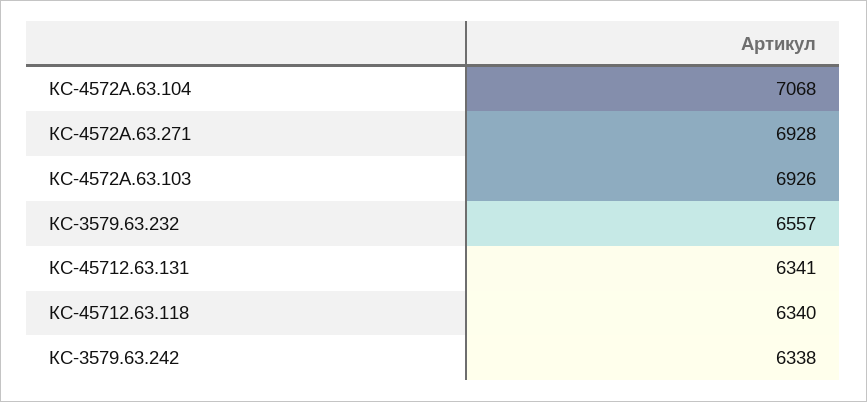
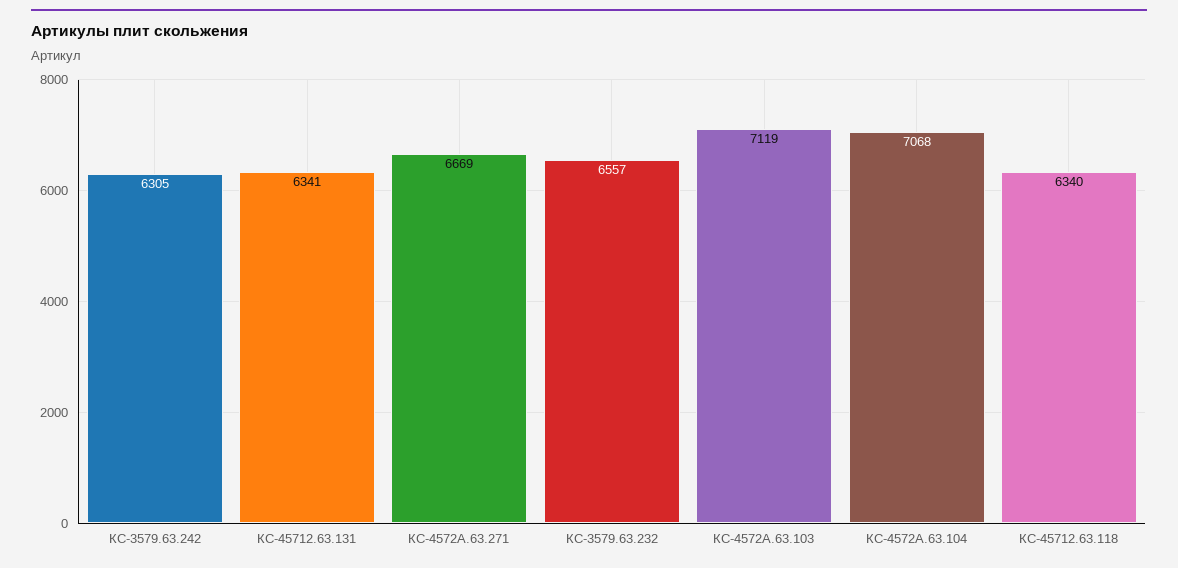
КС-4572А.63.271: 6928 -> 6669
КС-4572А.63.103: 6926 -> 7119
КС-3579.63.242: 6338 -> 6305

